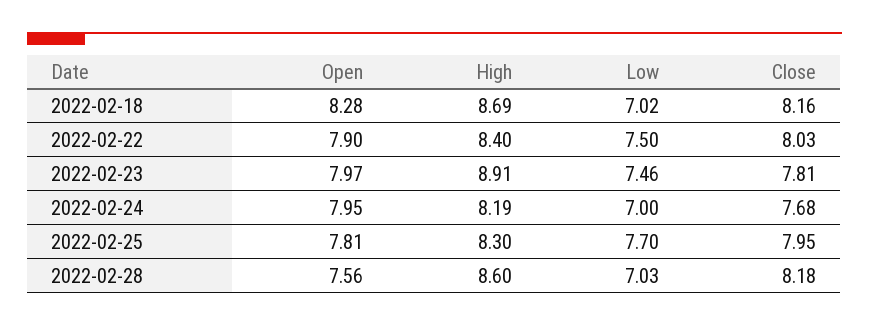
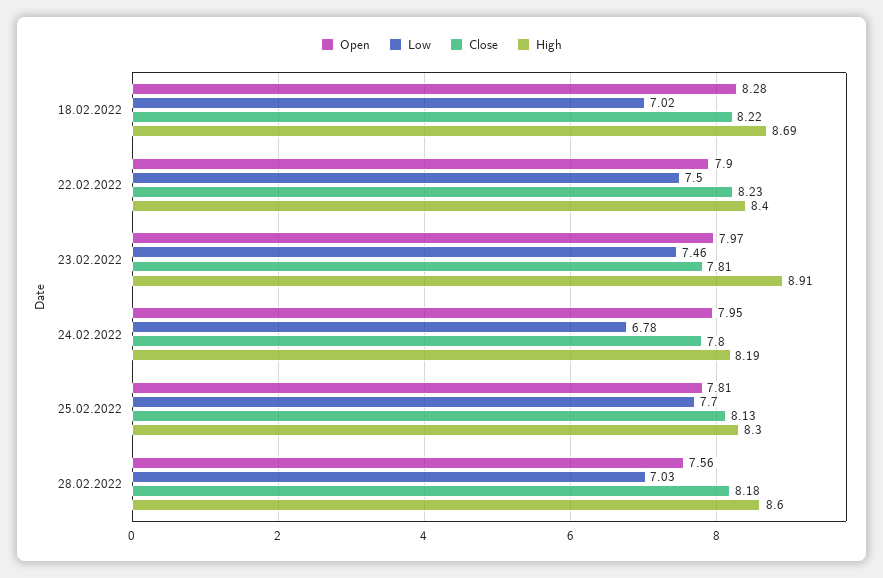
Close, 2022-02-18: 8.16 -> 8.22
Close, 2022-02-22: 8.03 -> 8.23
Low, 2022-02-24: 7 -> 6.78
Close, 2022-02-24: 7.68 -> 7.8
Close, 2022-02-25: 7.95 -> 8.13

